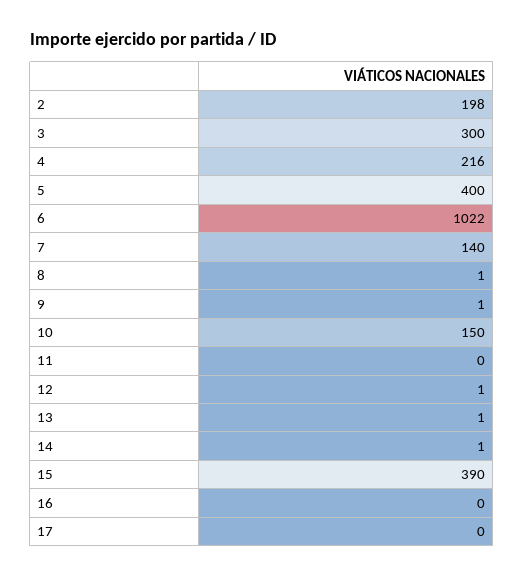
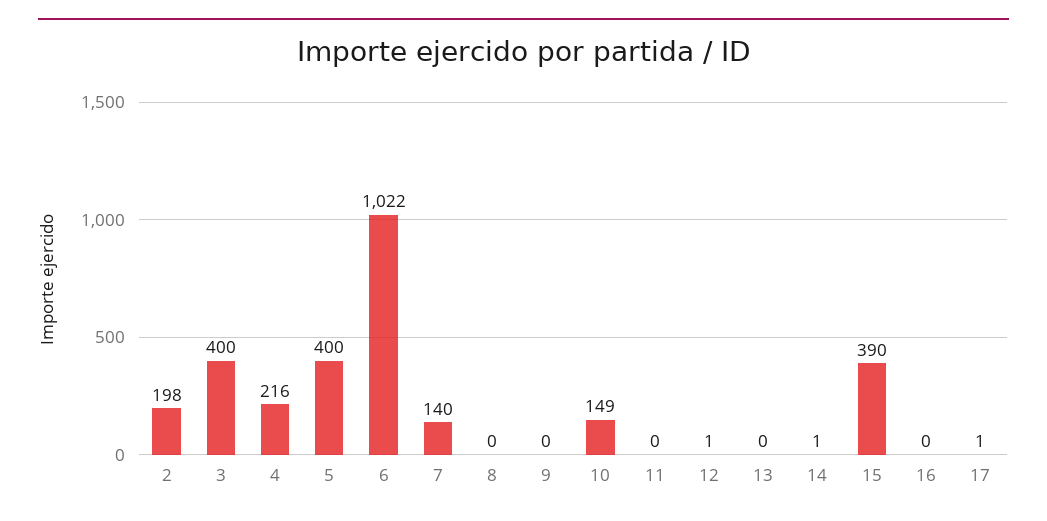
3: 300 -> 400
8: 1 -> 0
9: 1 -> 0
10: 150 -> 149
13: 1 -> 0
17: 0 -> 1

